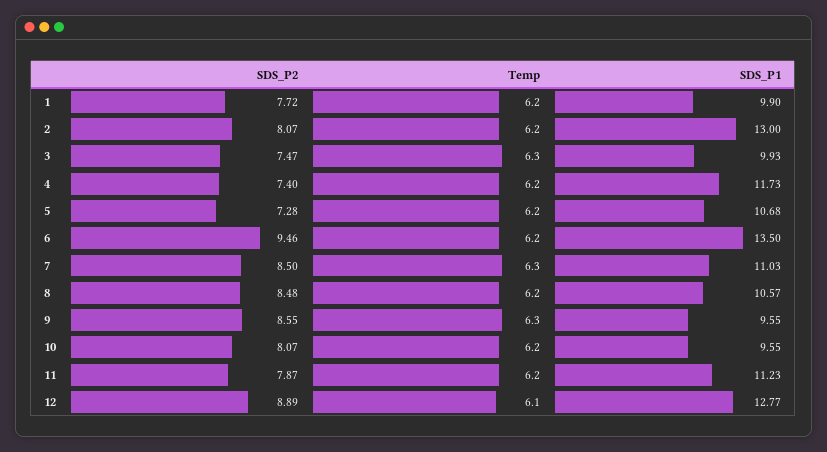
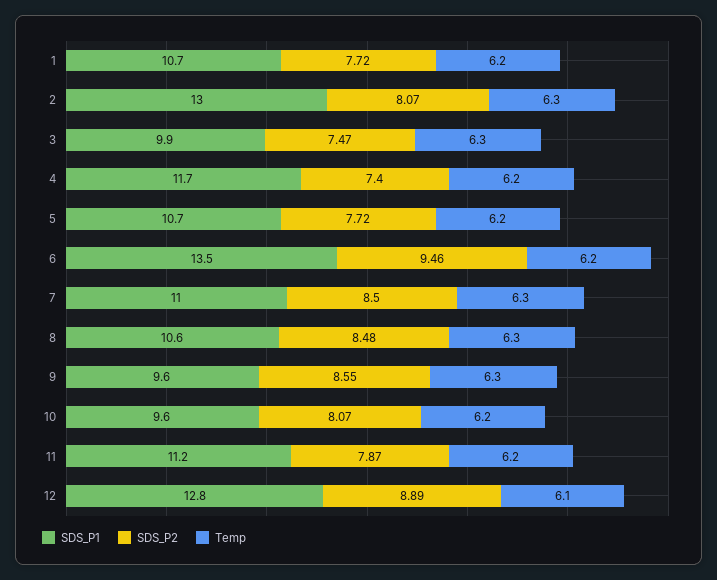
SDS_P1, 1: 9.9 -> 10.7
Temp, 2: 6.2 -> 6.3
SDS_P2, 5: 7.28 -> 7.72
Temp, 8: 6.2 -> 6.3

